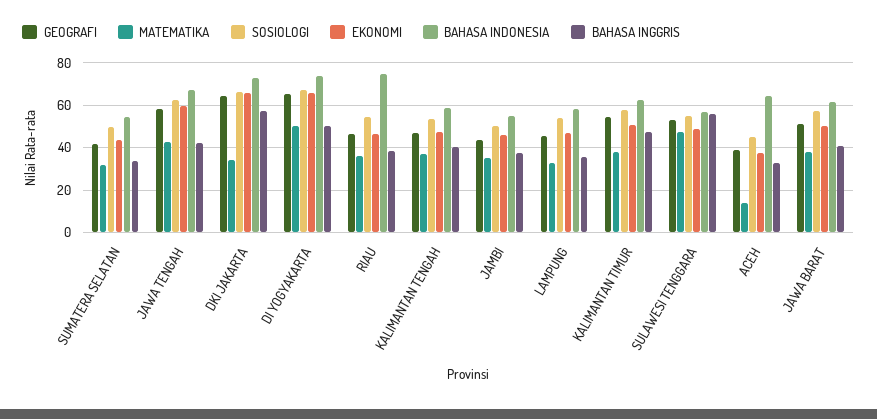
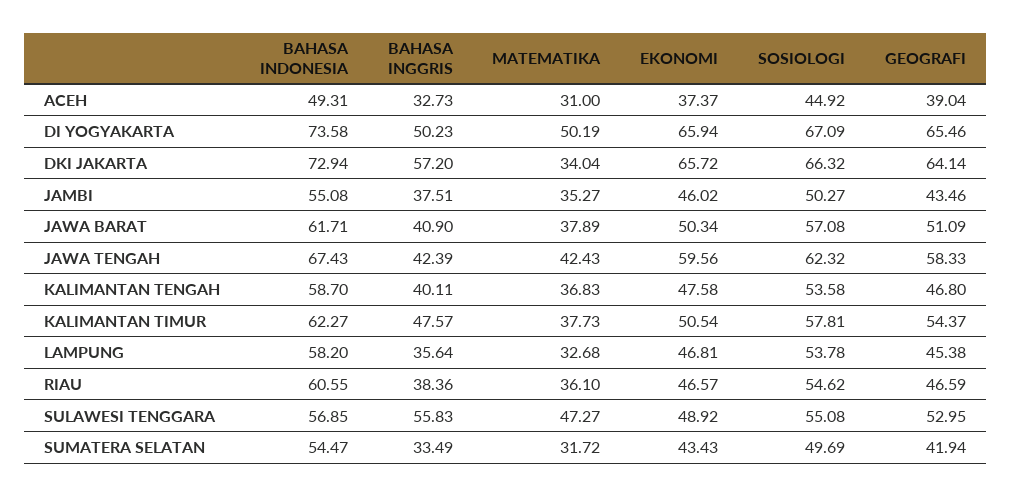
BAHASA INDONESIA, RIAU: 75 -> 60.55
MATEMATIKA, ACEH: 15 -> 31
BAHASA INDONESIA, ACEH: 65 -> 49.31

